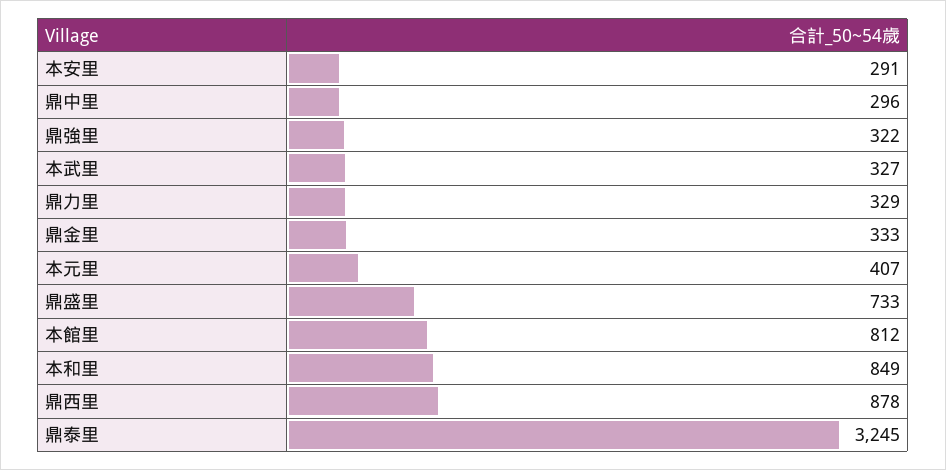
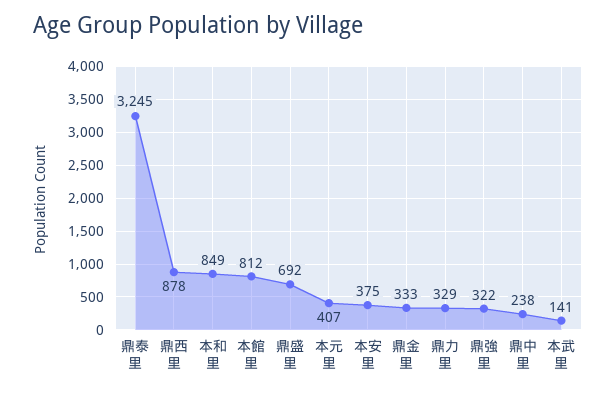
本安里: 291 -> 375
鼎中里: 296 -> 238
本武里: 327 -> 141
鼎盛里: 733 -> 692

